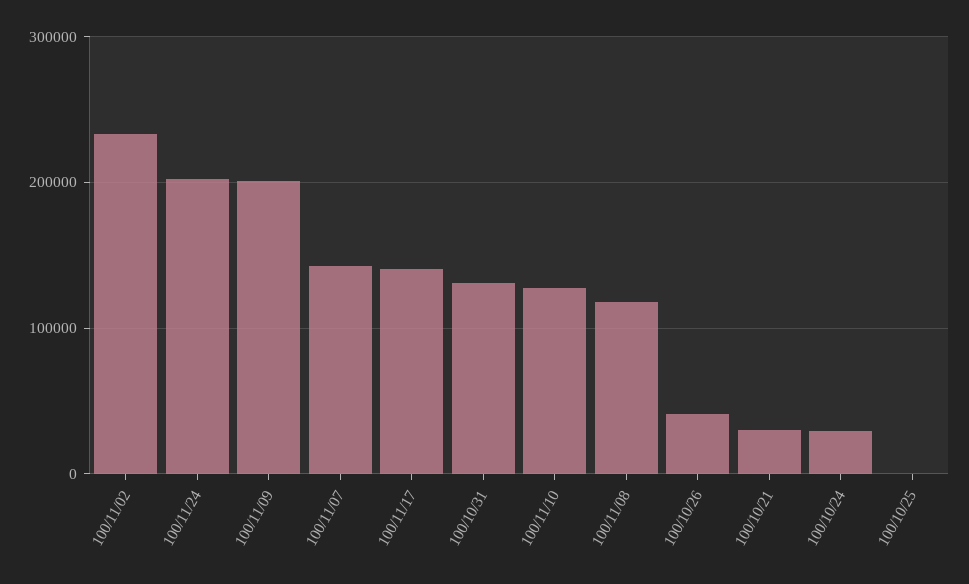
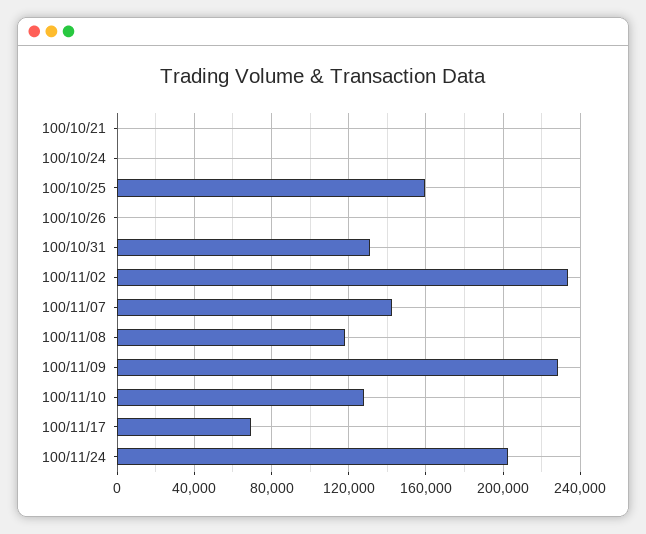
100/11/09: 200000 -> 230000
100/11/17: 140000 -> 70000
100/10/26: 40000 -> 0
100/10/21: 30000 -> 0
100/10/24: 30000 -> 0
100/10/25: 0 -> 160000

